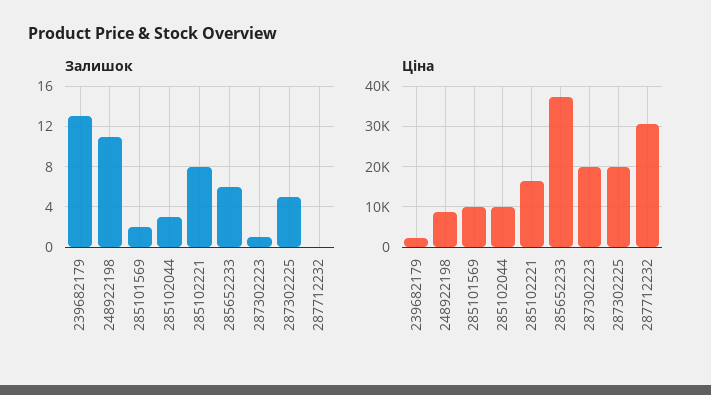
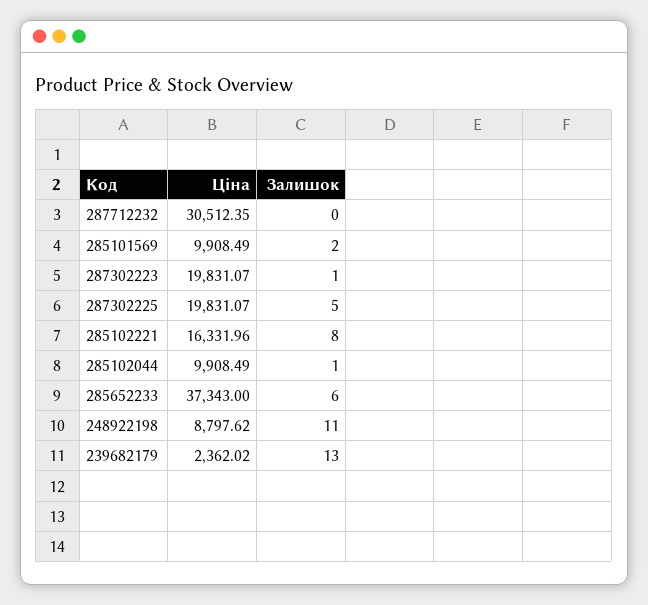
Залишок, 285102044: 3 -> 1

